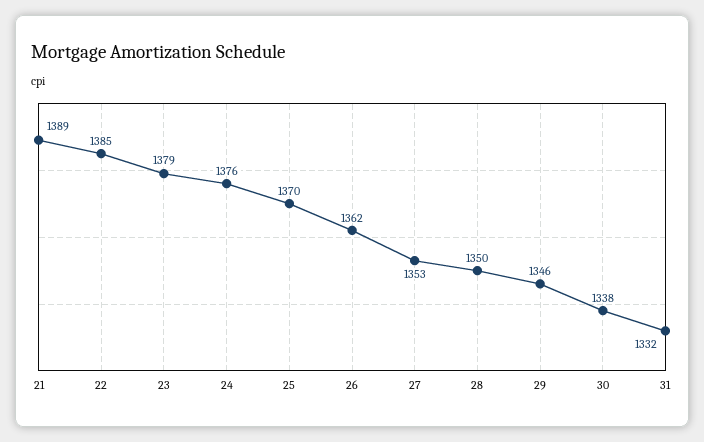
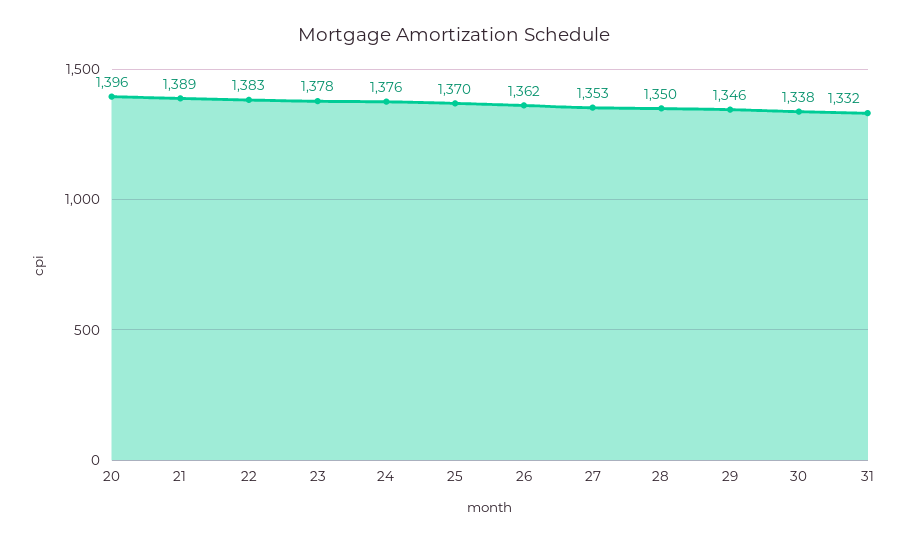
22: 1385 -> 1383
23: 1379 -> 1378
20: none -> 1396

